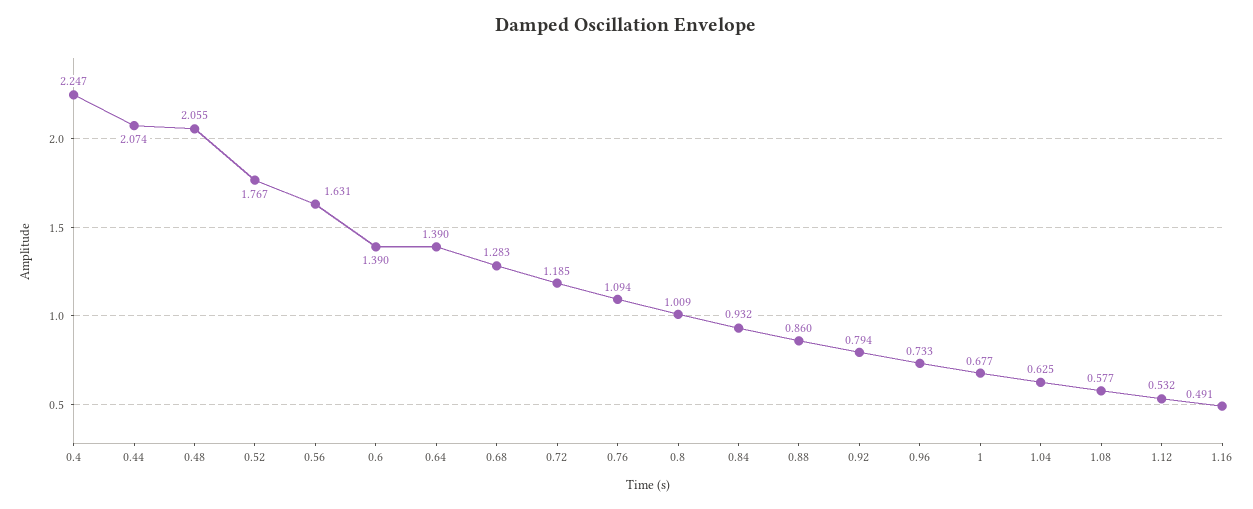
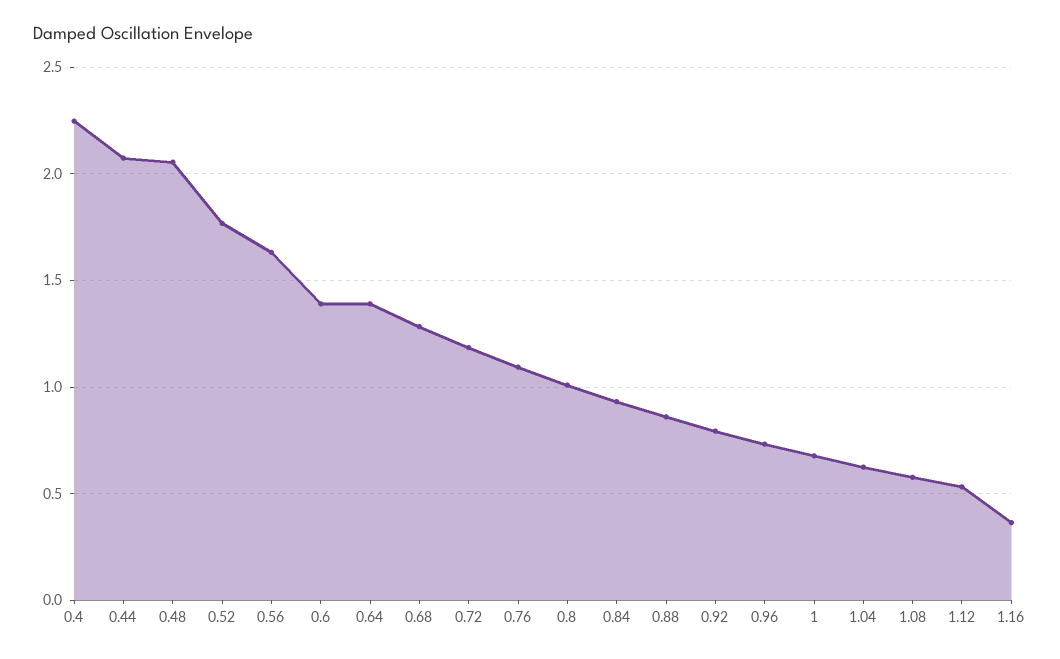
1.16: 0.491 -> 0.35

